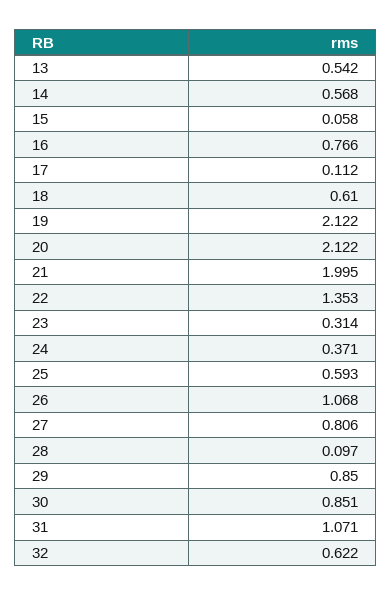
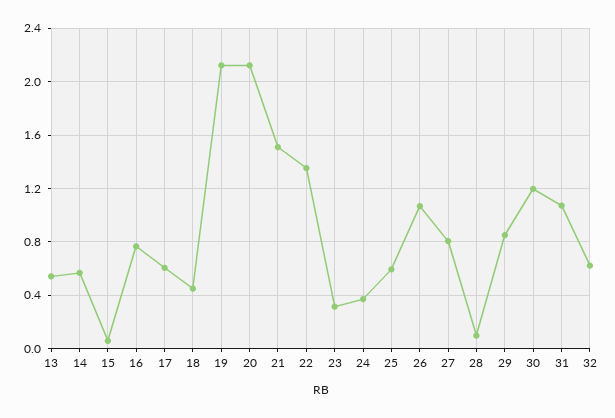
17: 0.112 -> 0.6
18: 0.61 -> 0.45
21: 1.995 -> 1.5
30: 0.851 -> 1.2

